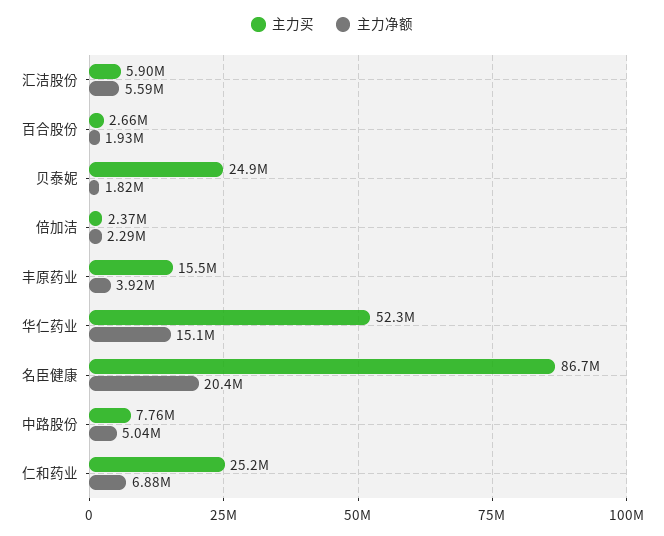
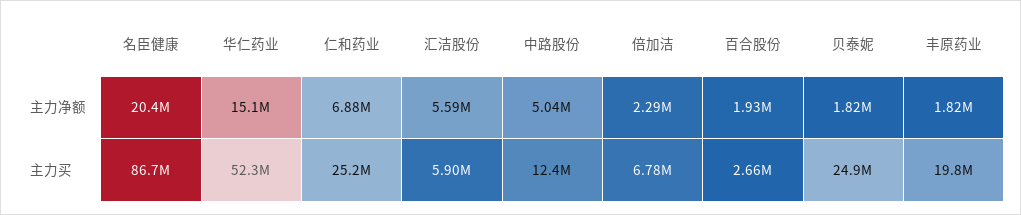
主力买, 倍加洁: 2370000 -> 6780000
主力买, 丰原药业: 15500000 -> 19800000
主力净额, 丰原药业: 3920000 -> 1820000
主力买, 中路股份: 7760000 -> 12400000

